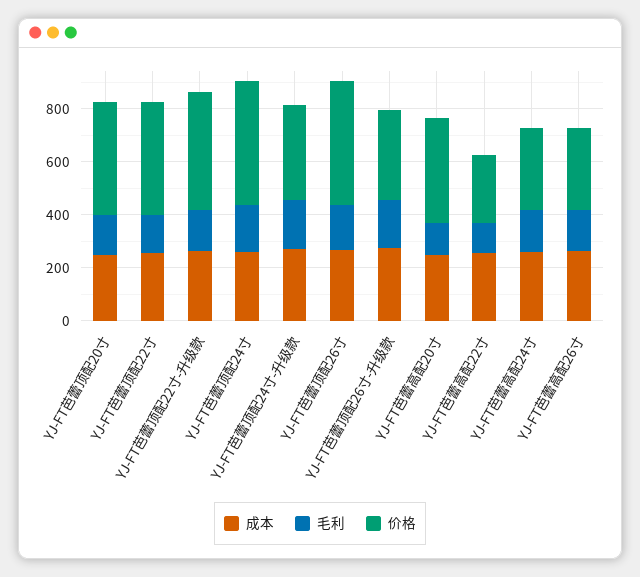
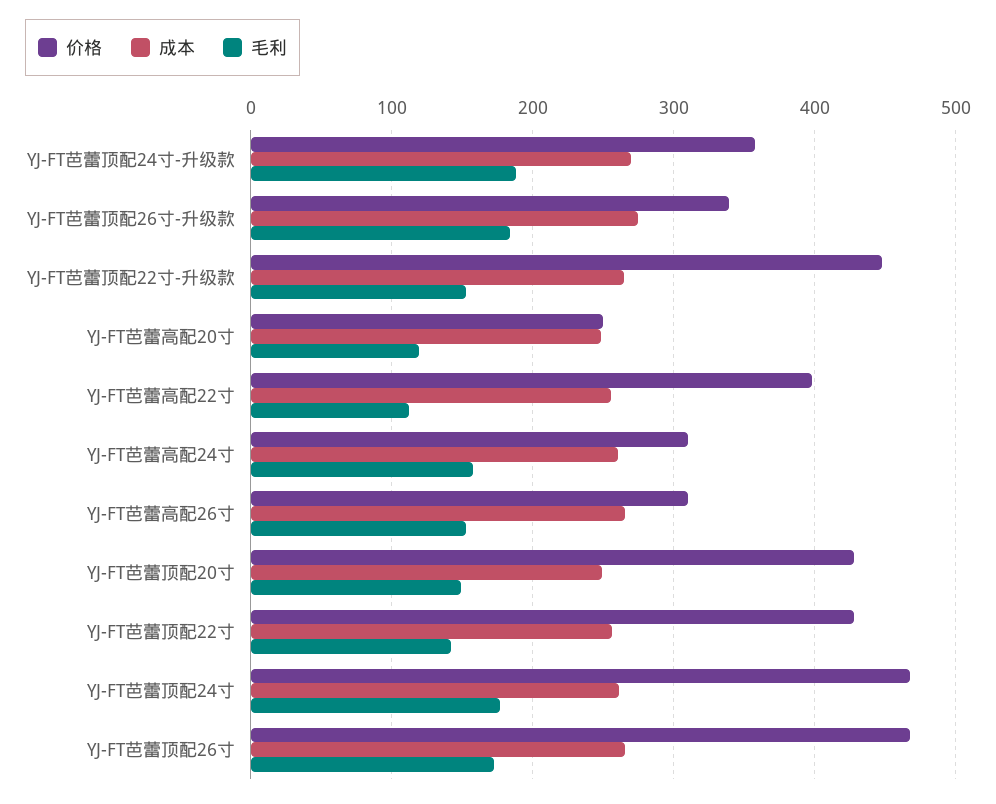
价格, YJ-FT芭蕾高配20寸: 400 -> 250
价格, YJ-FT芭蕾高配22寸: 250 -> 400

